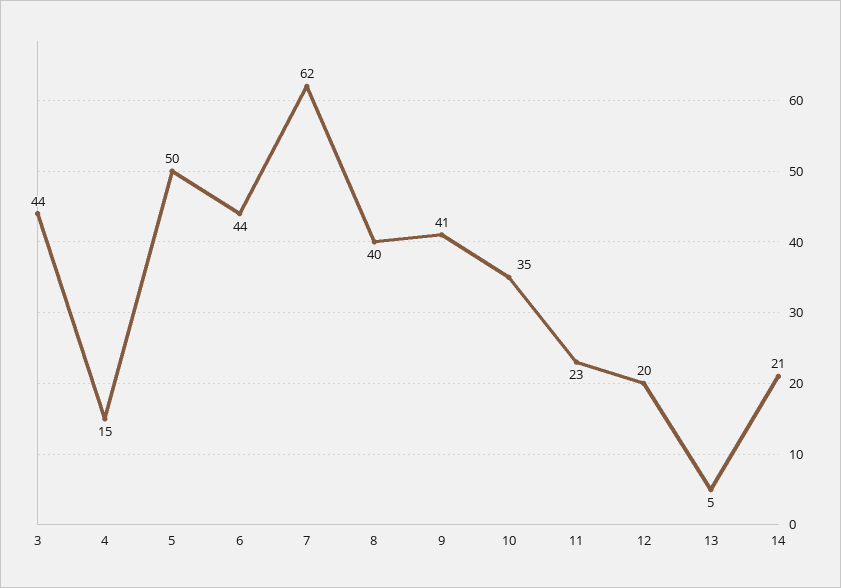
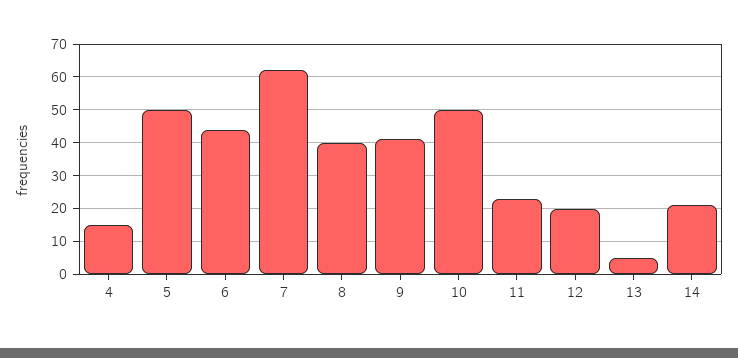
3: 44 -> none
10: 35 -> 50

